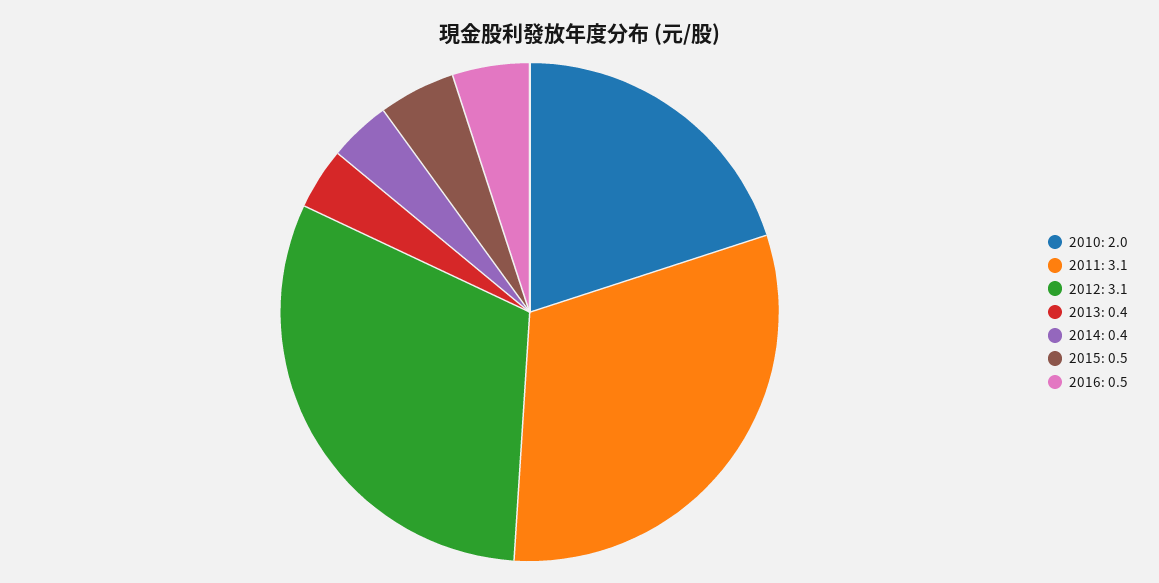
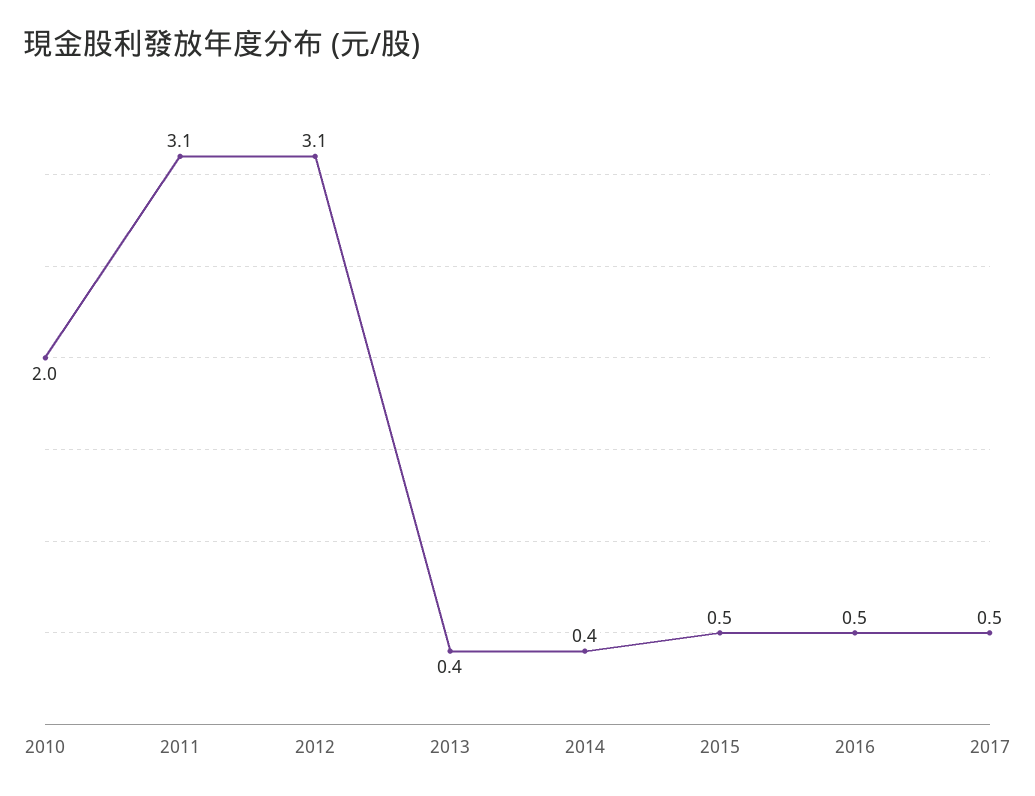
2017: none -> 0.5

